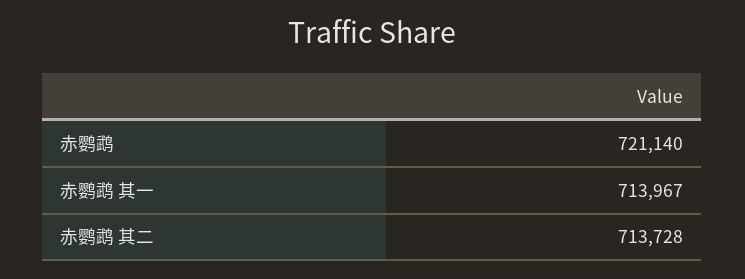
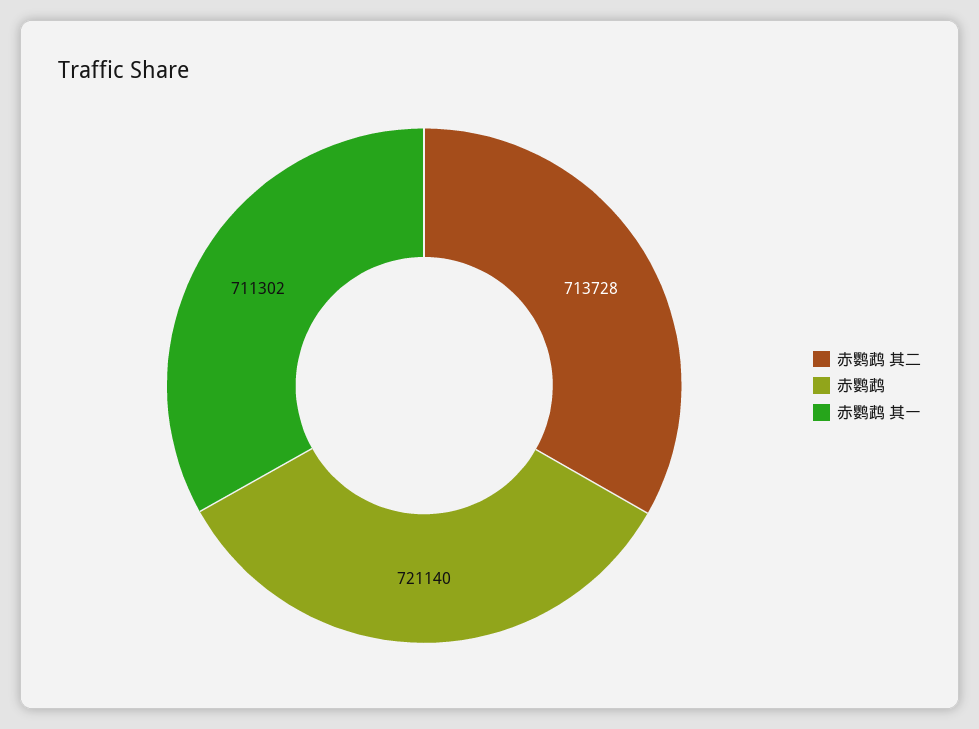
赤鹦鹉 其一: 713967 -> 711302

